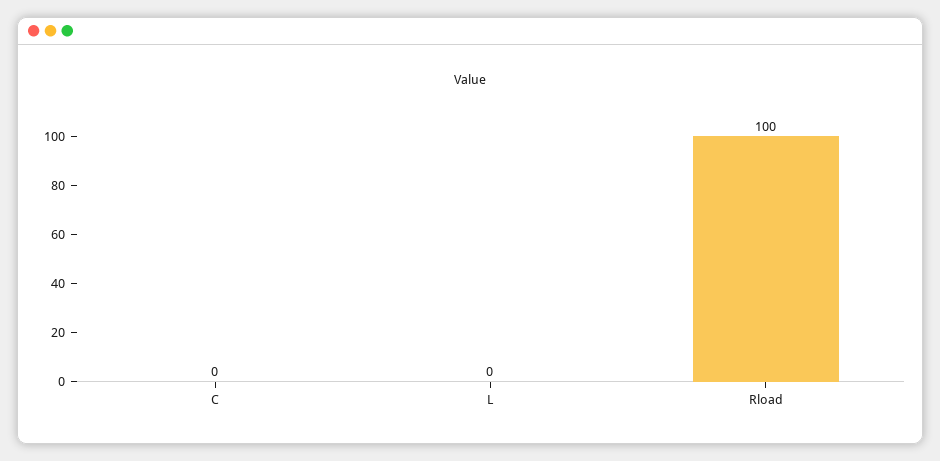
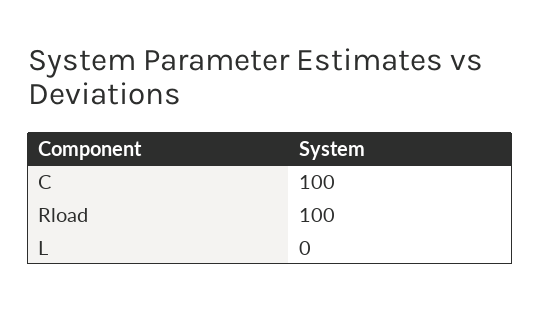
C: 0 -> 100

